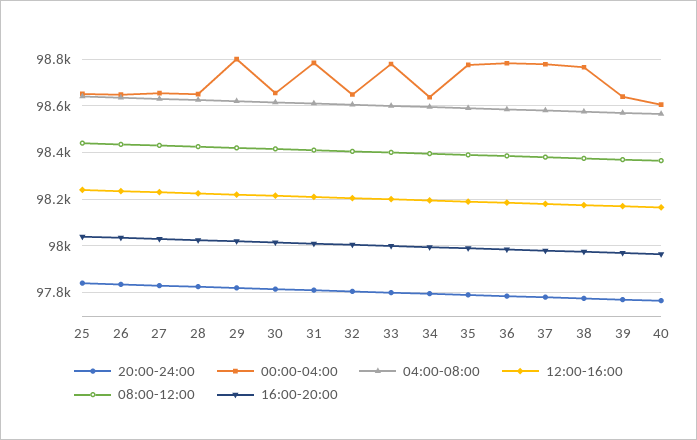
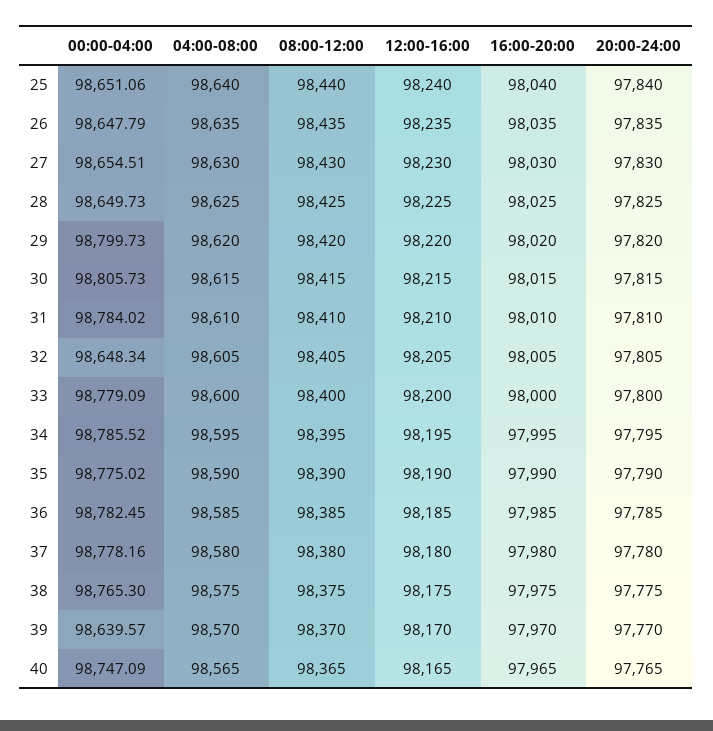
00:00-04:00, 30: 98650 -> 98805.73
00:00-04:00, 34: 98650 -> 98785.52
00:00-04:00, 40: 98600 -> 98747.09

